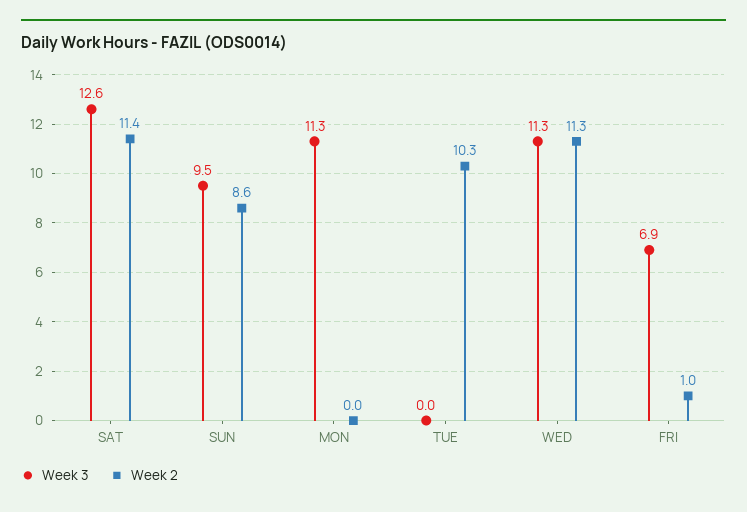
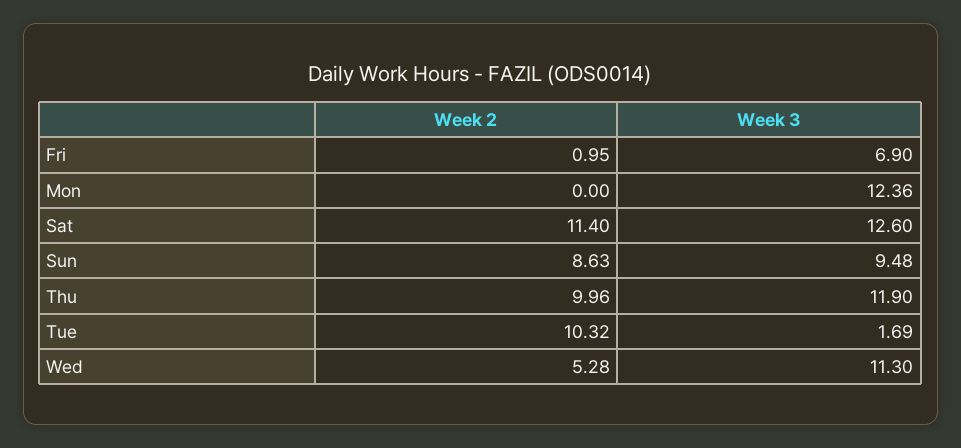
Week 3, MON: 11.3 -> 12.36
Week 3, TUE: 0 -> 1.69
Week 2, WED: 11.3 -> 5.28
Week 2, Thu: none -> 9.96
Week 3, Thu: none -> 11.9

